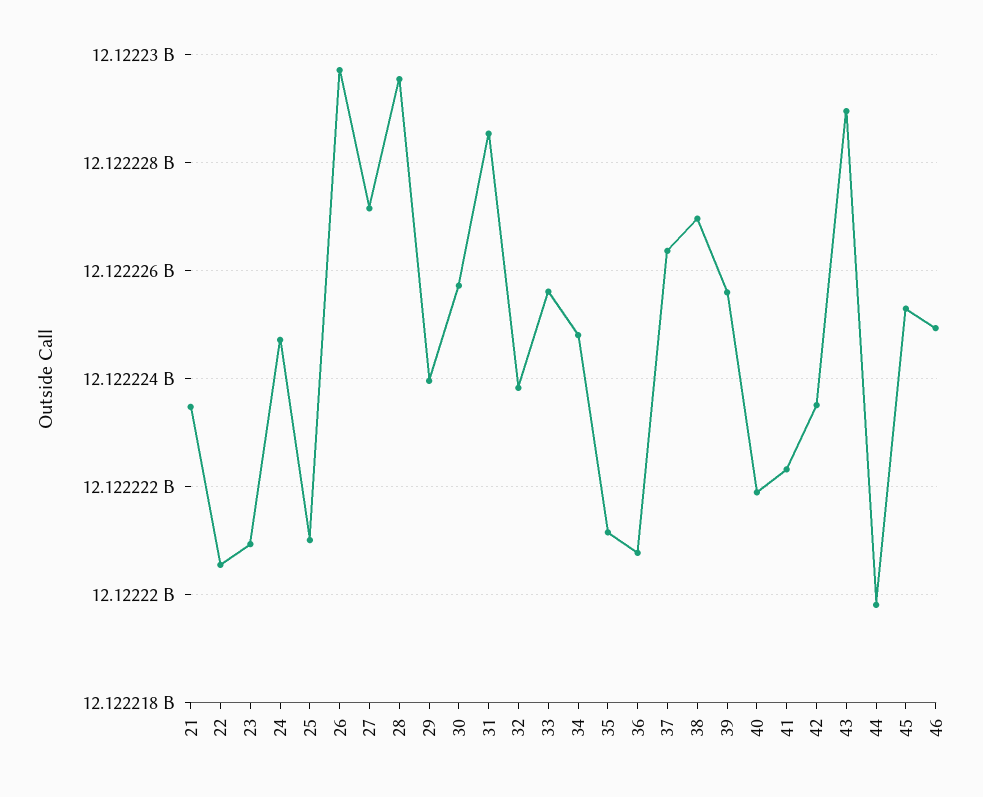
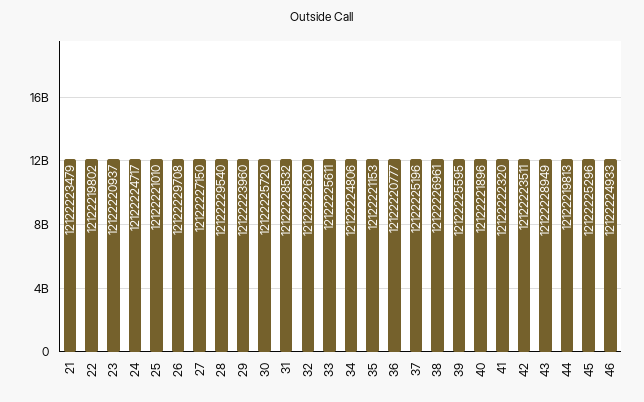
22: 12122220600 -> 12122219802
32: 12122223800 -> 12122222620
37: 12122226400 -> 12122225196

